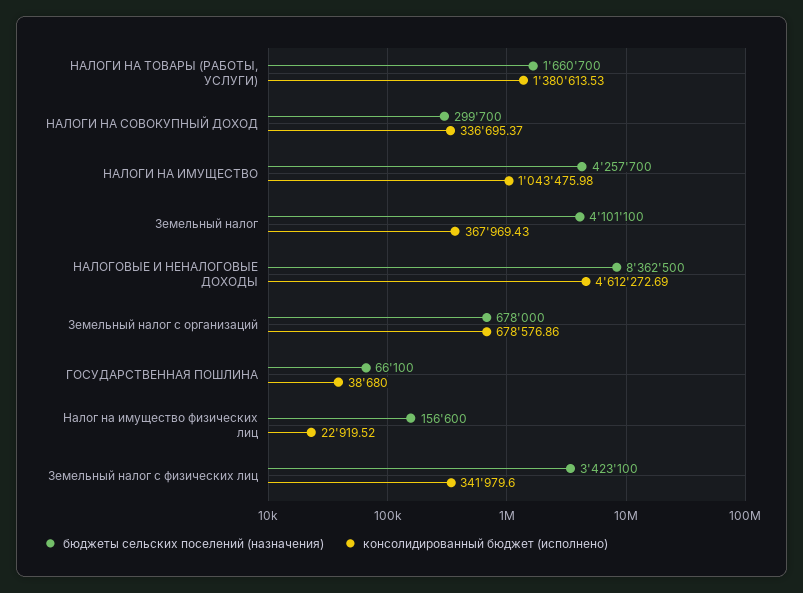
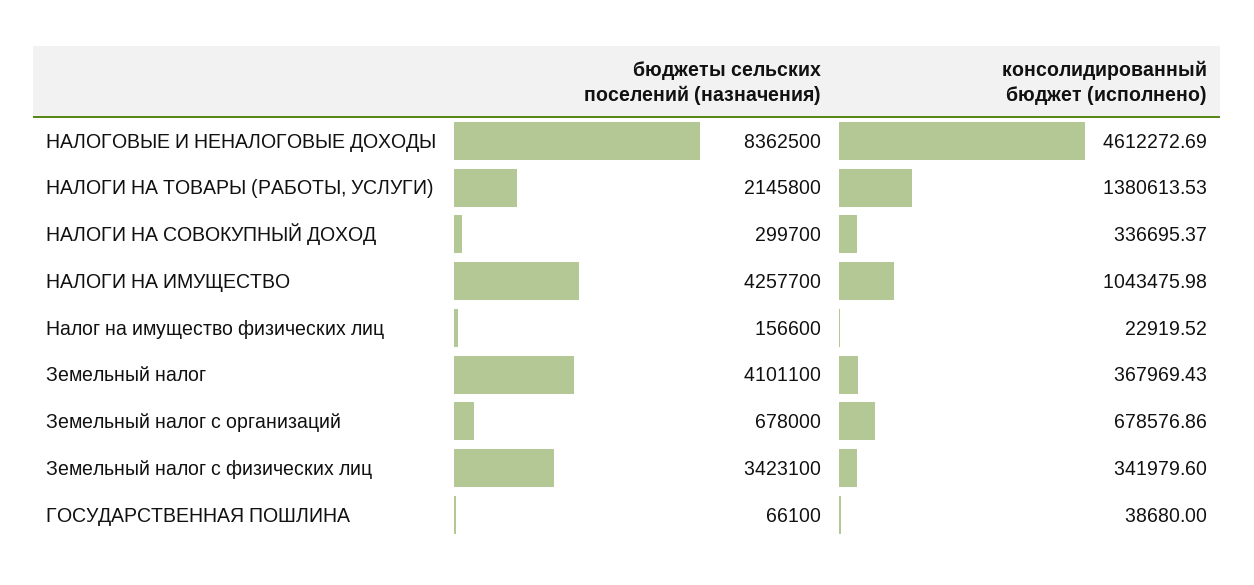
бюджеты сельских поселений (назначения), НАЛОГИ НА ТОВАРЫ (РАБОТЫ, УСЛУГИ): 1660700 -> 2145800

